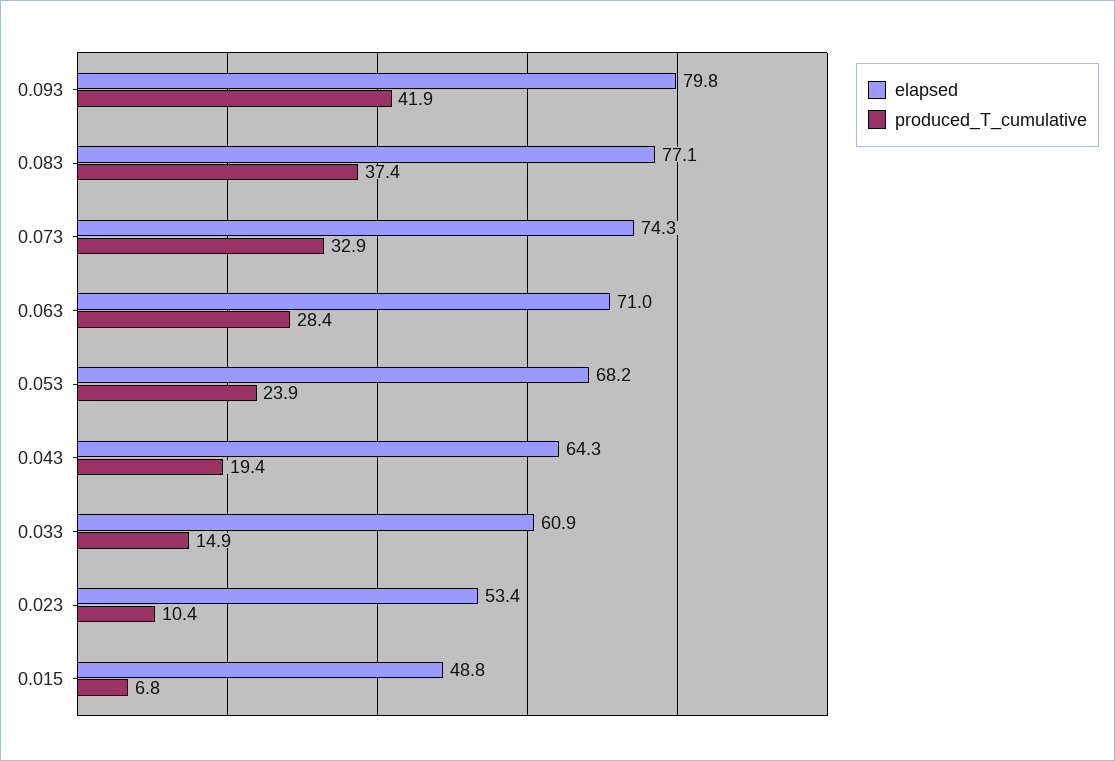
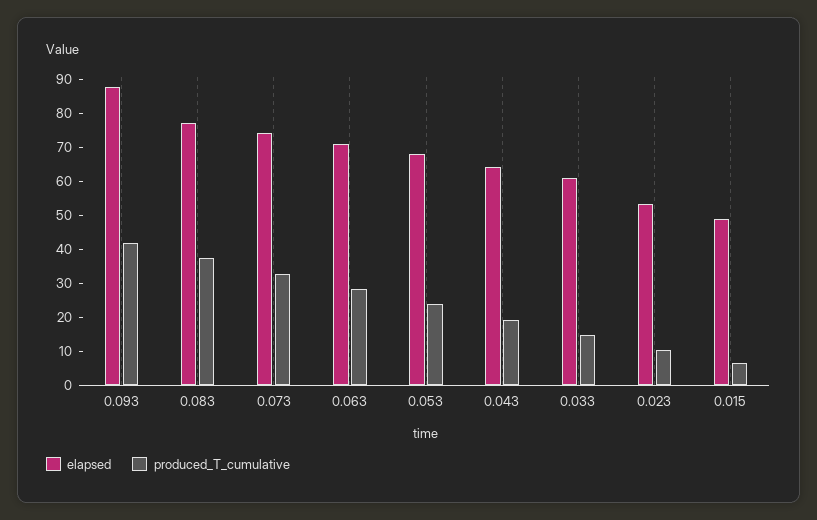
elapsed, 0.093: 79.8 -> 87.5

